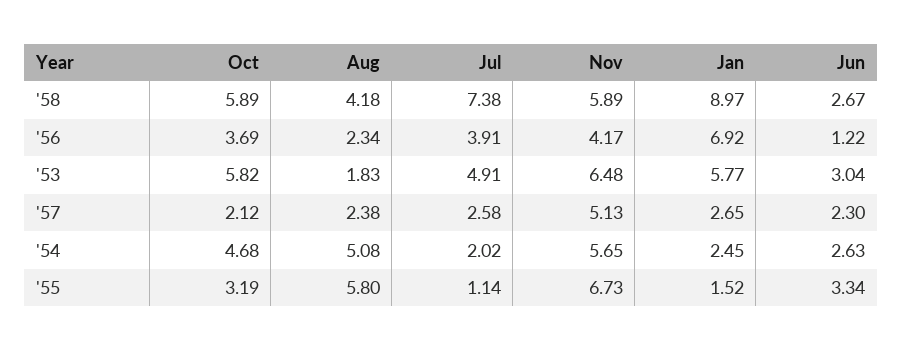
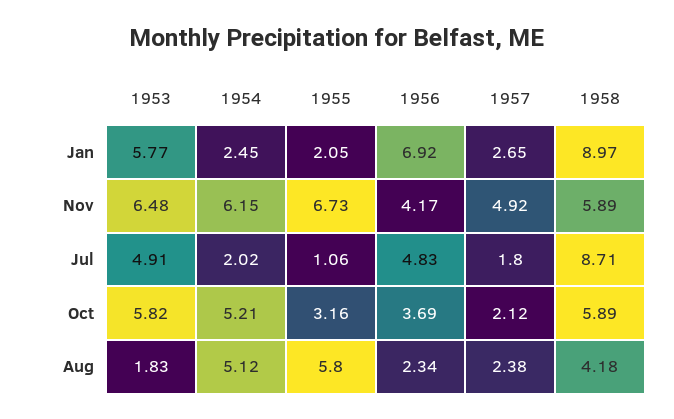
Jul, '58: 7.38 -> 8.71
Jun, '58: 2.67 -> none
Jul, '56: 3.91 -> 4.83
Jun, '56: 1.22 -> none
Jun, '53: 3.04 -> none
Jul, '57: 2.58 -> 1.8
Nov, '57: 5.13 -> 4.92
Jun, '57: 2.3 -> none
Oct, '54: 4.68 -> 5.21
Aug, '54: 5.08 -> 5.12
Nov, '54: 5.65 -> 6.15
Jun, '54: 2.63 -> none
Oct, '55: 3.19 -> 3.16
Jul, '55: 1.14 -> 1.06
Jan, '55: 1.52 -> 2.05
Jun, '55: 3.34 -> none

